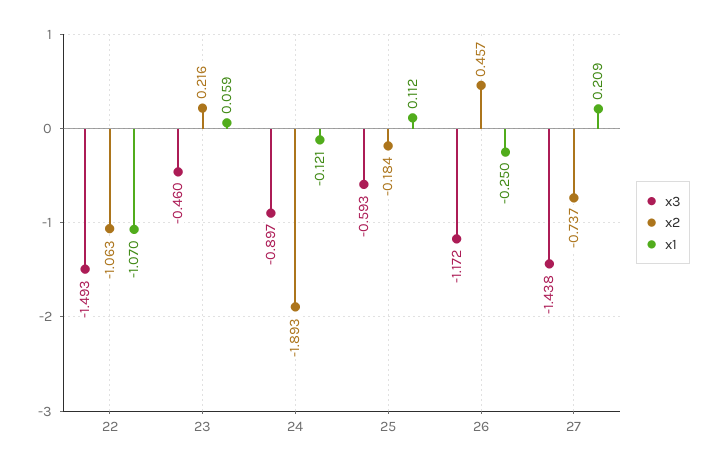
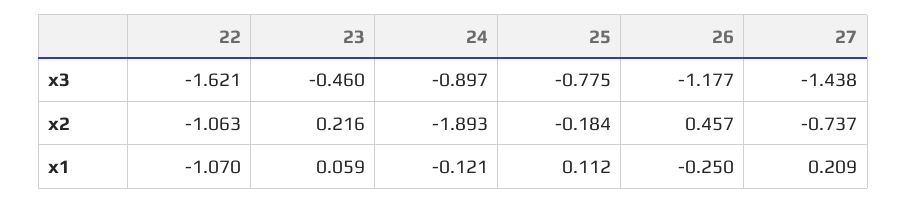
x3, 22: -1.493 -> -1.621
x3, 25: -0.593 -> -0.775
x3, 26: -1.172 -> -1.177

